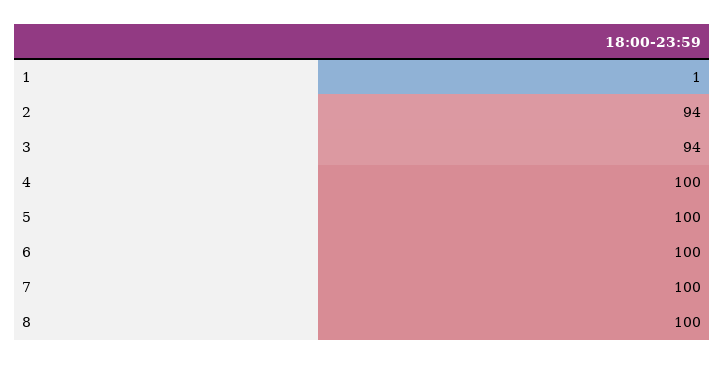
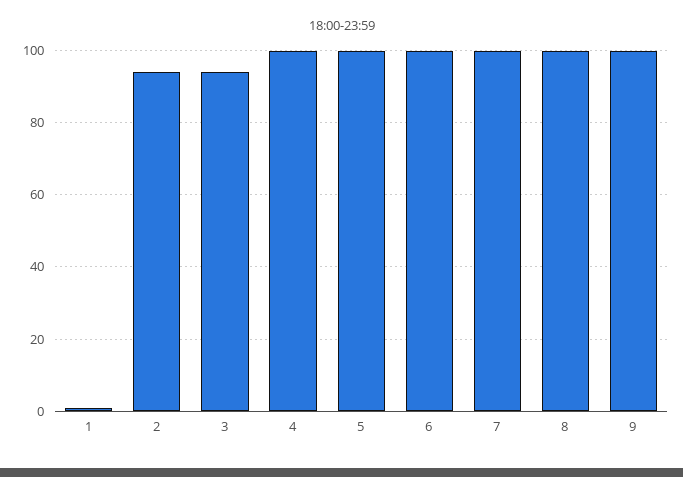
9: none -> 100

